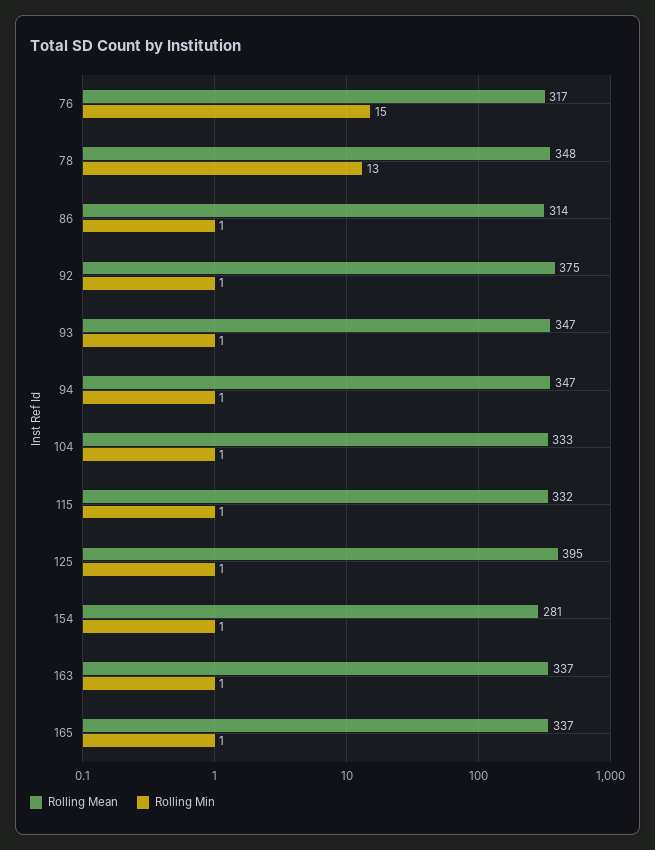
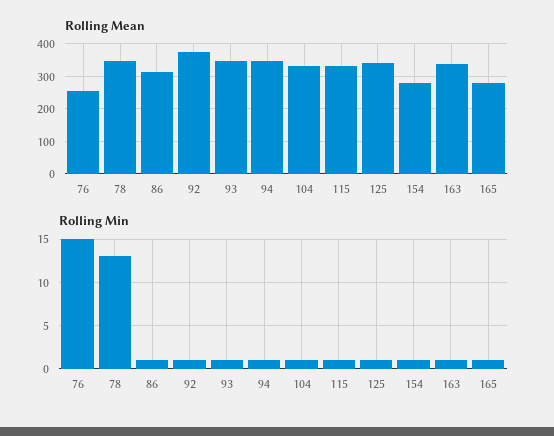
Rolling Mean, 76: 317 -> 260
Rolling Mean, 125: 395 -> 340
Rolling Mean, 165: 337 -> 280

